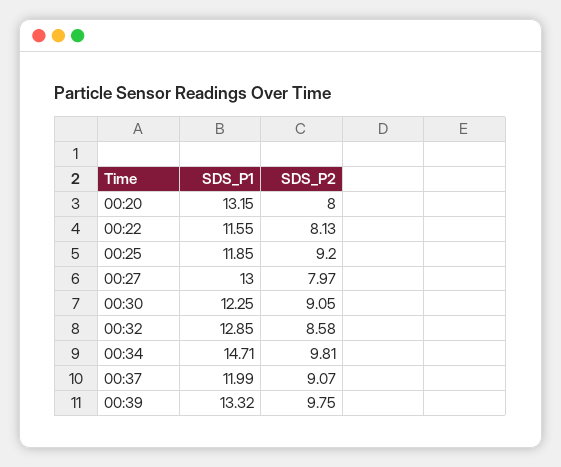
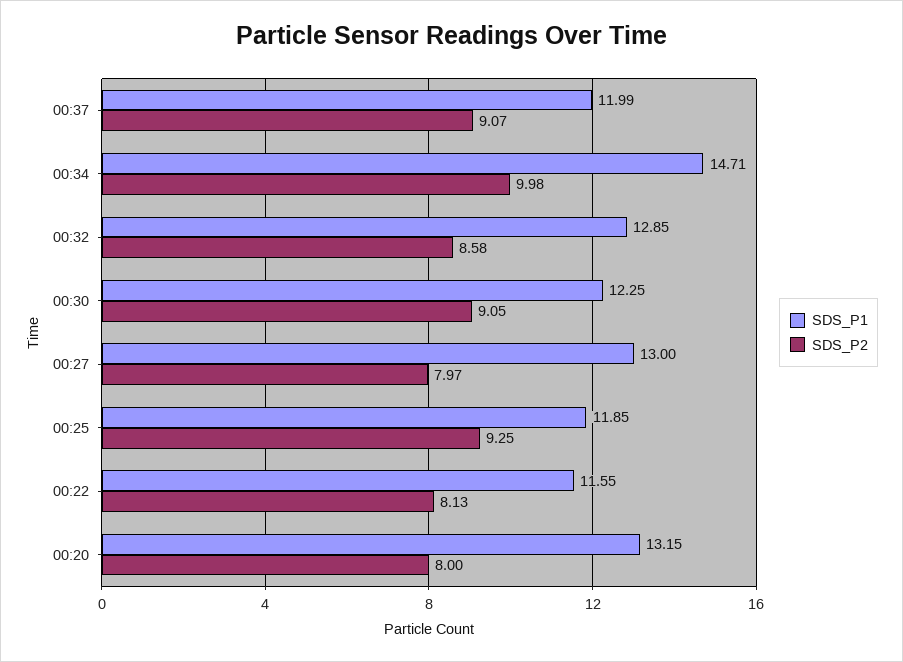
SDS_P2, 00:25: 9.2 -> 9.25
SDS_P2, 00:34: 9.81 -> 9.98
SDS_P1, 00:39: 13.32 -> none
SDS_P2, 00:39: 9.75 -> none

